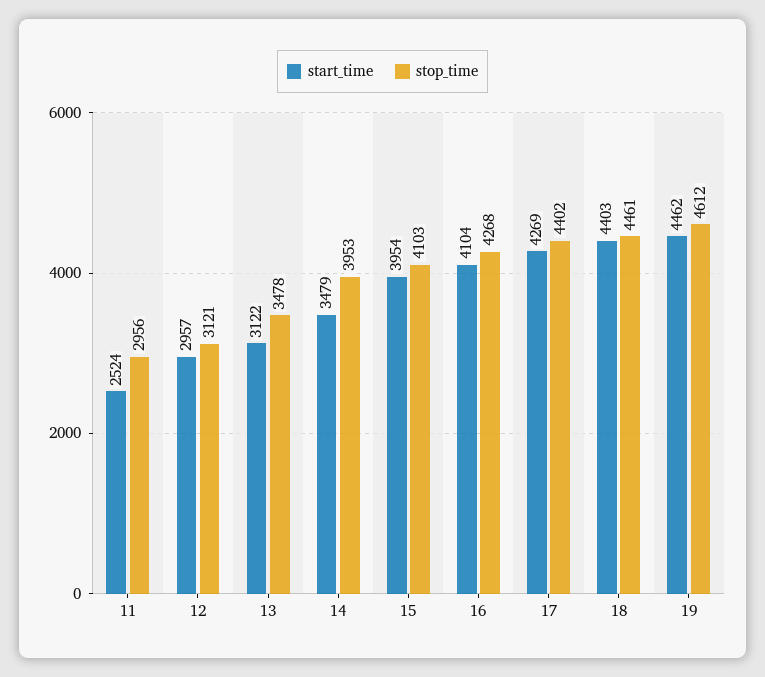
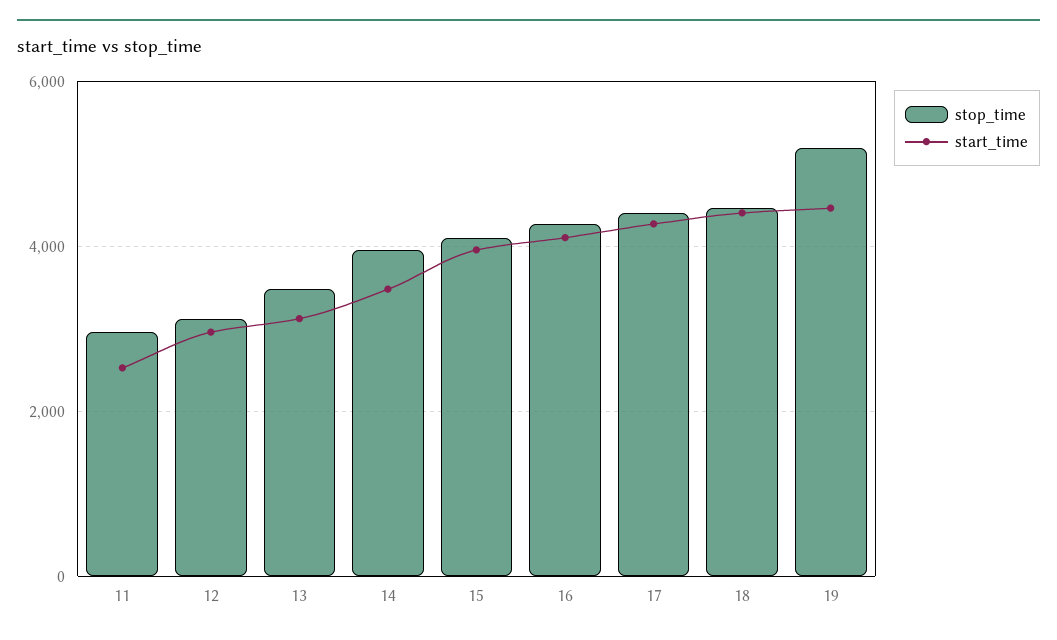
stop_time, 19: 4612 -> 5200

